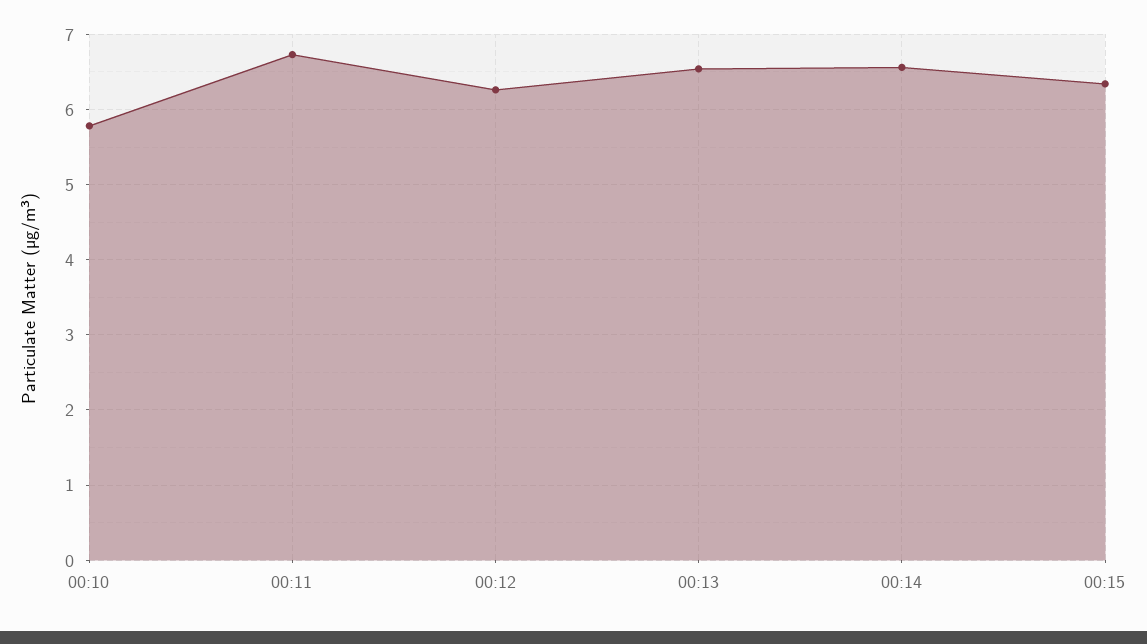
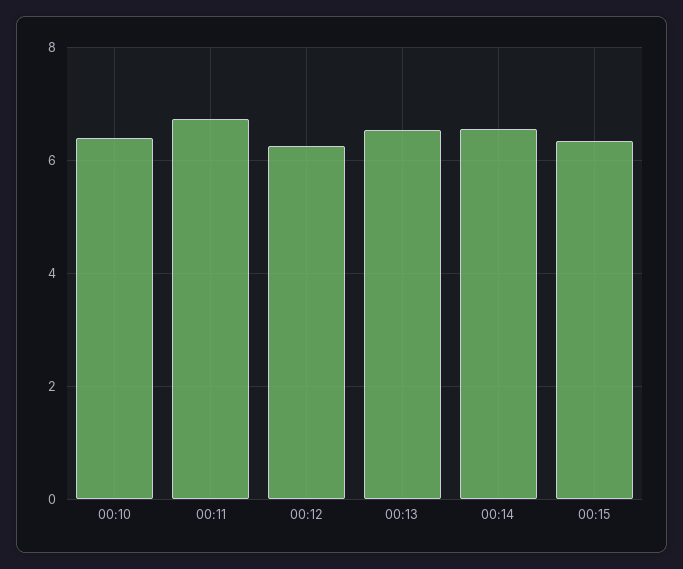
00:10: 5.8 -> 6.4

